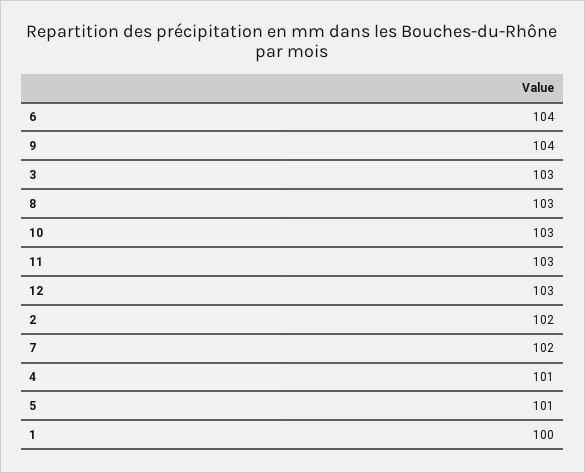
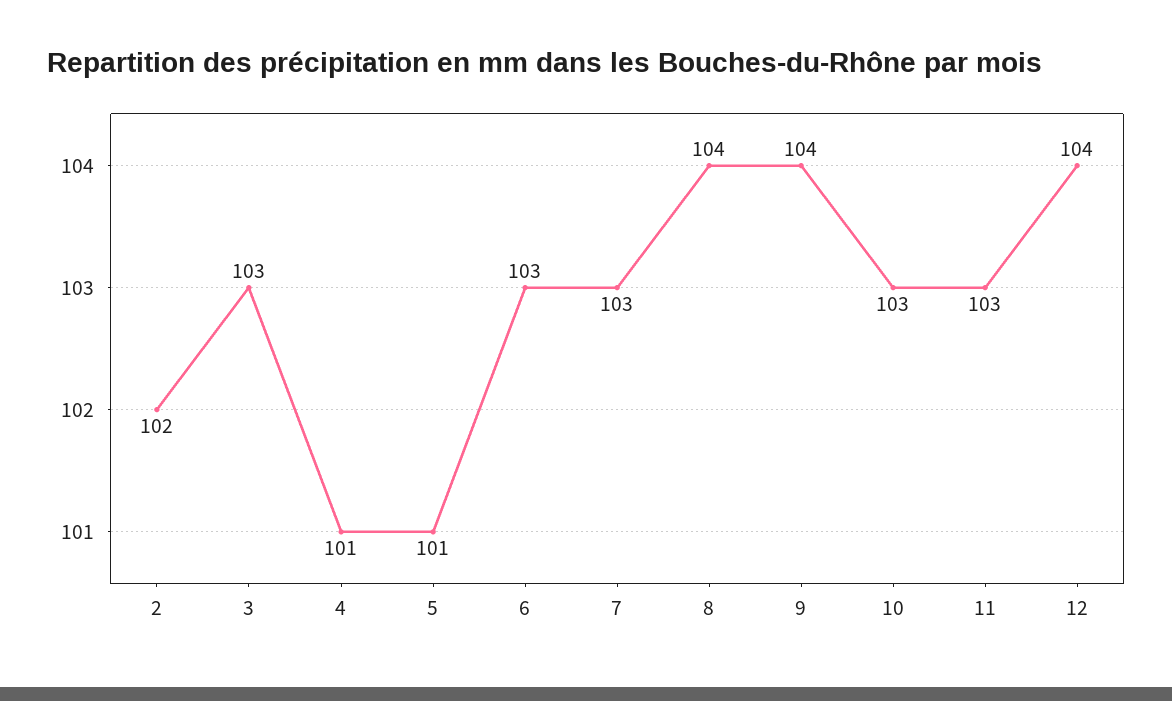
6: 104 -> 103
8: 103 -> 104
12: 103 -> 104
7: 102 -> 103
1: 100 -> none

